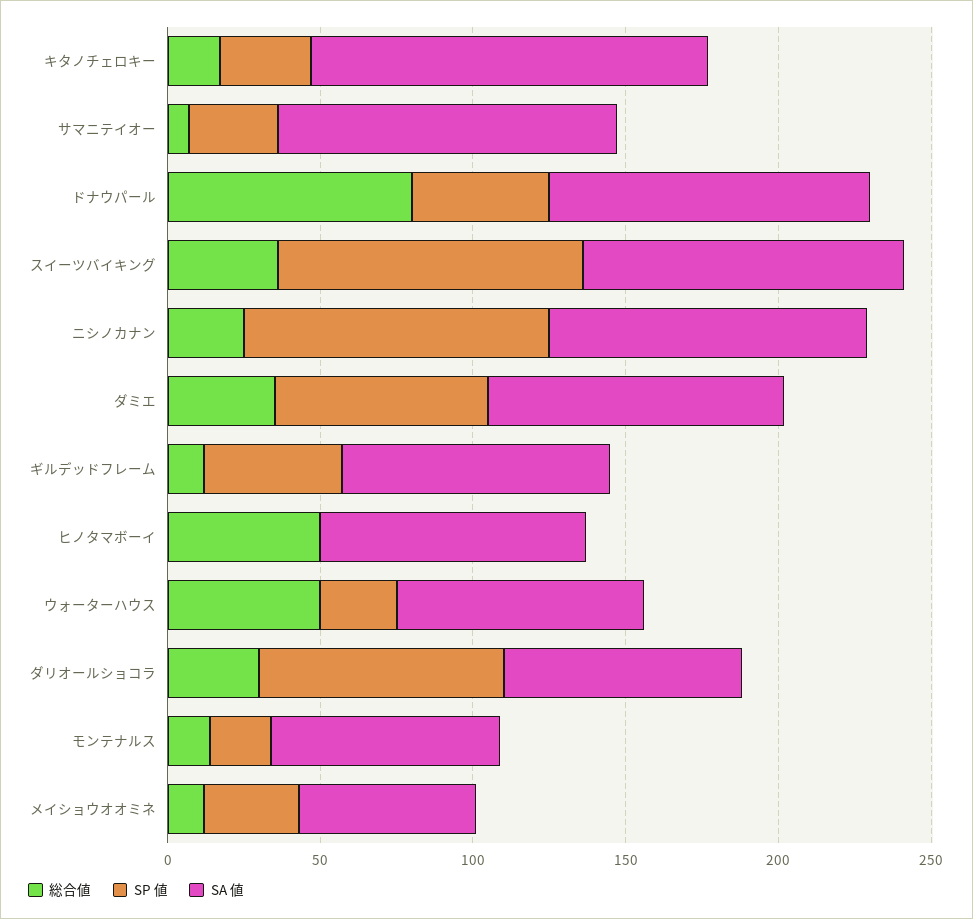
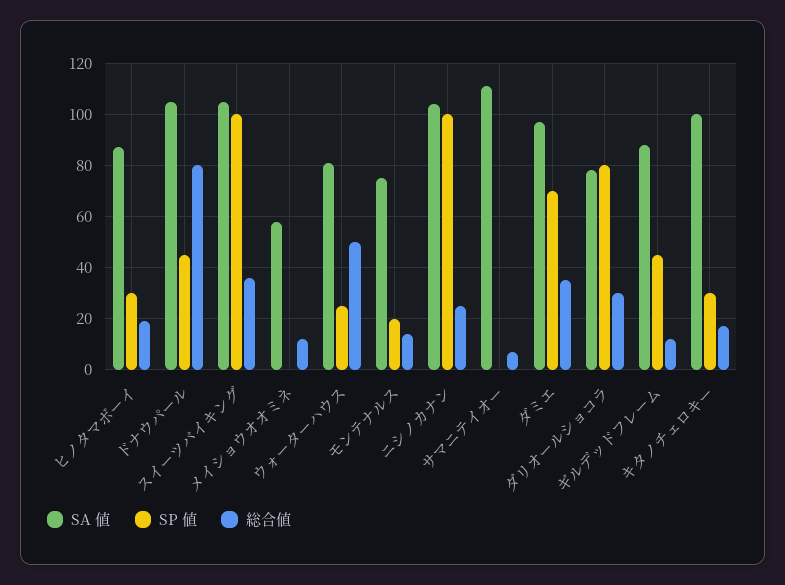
SA 値, キタノチェロキー: 130 -> 100
SP 値, サマニテイオー: 30 -> 0
総合値, ヒノタマボーイ: 50 -> 20
SP 値, ヒノタマボーイ: 0 -> 30
SP 値, メイショウオオミネ: 30 -> 0

